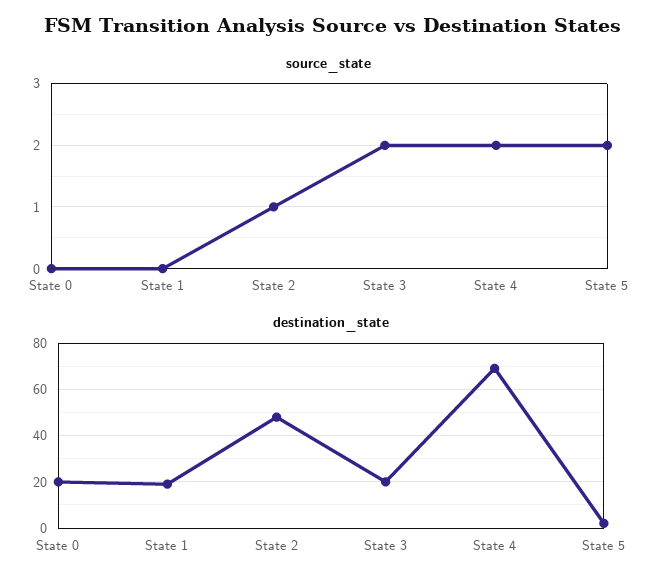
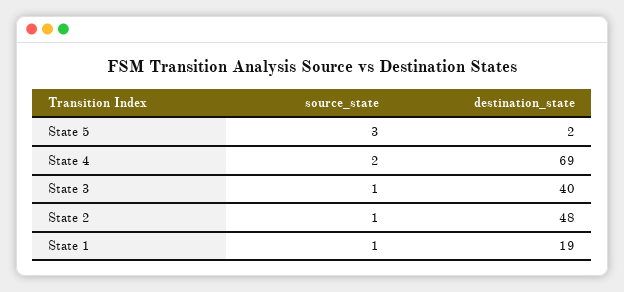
source_state, State 0: 0 -> none
source_state, State 1: 0 -> 1
source_state, State 3: 2 -> 1
source_state, State 5: 2 -> 3
destination_state, State 0: 20 -> none
destination_state, State 3: 20 -> 40

